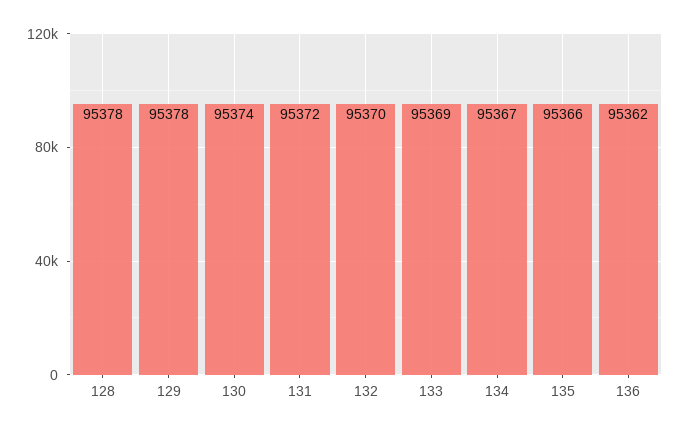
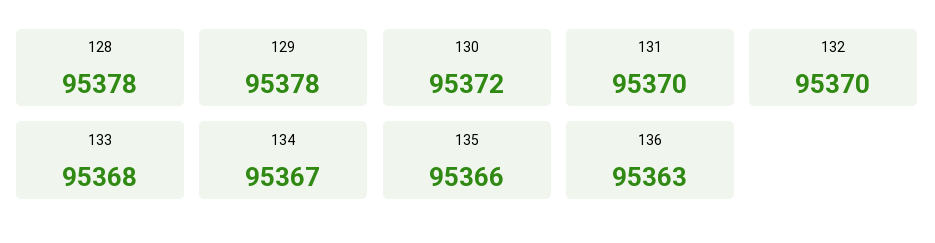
130: 95374 -> 95372
131: 95372 -> 95370
133: 95369 -> 95368
136: 95362 -> 95363

